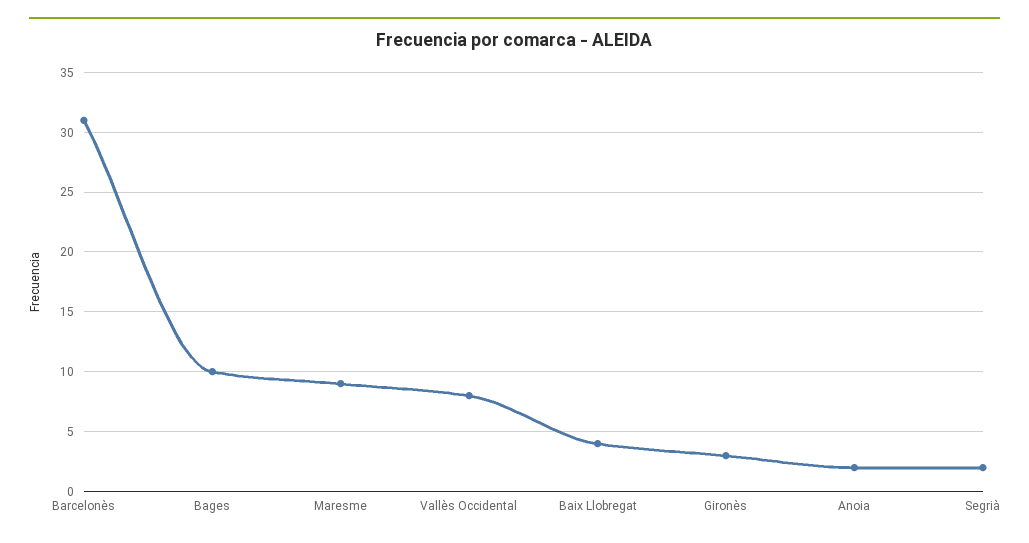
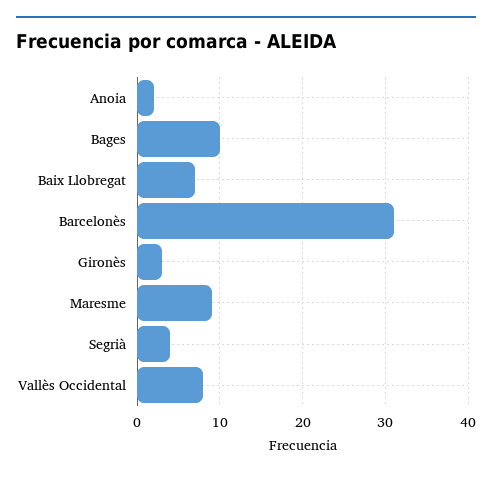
Baix Llobregat: 4 -> 7
Segrià: 2 -> 4

